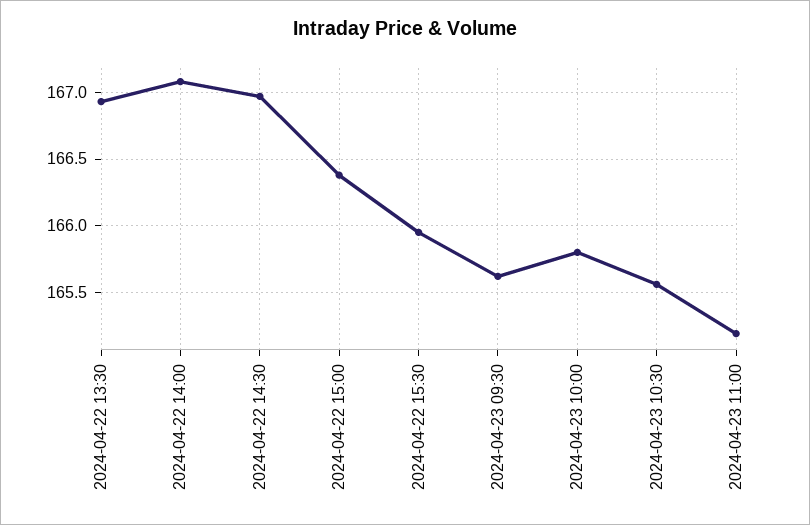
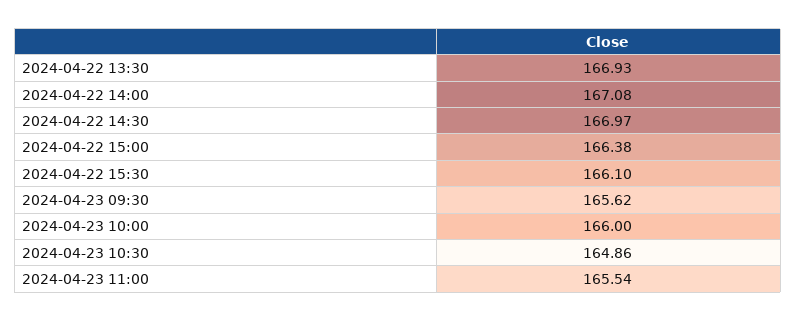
2024-04-22 15:30: 165.95 -> 166.1
2024-04-23 10:00: 165.8 -> 166
2024-04-23 10:30: 165.55 -> 164.86
2024-04-23 11:00: 165.2 -> 165.54

